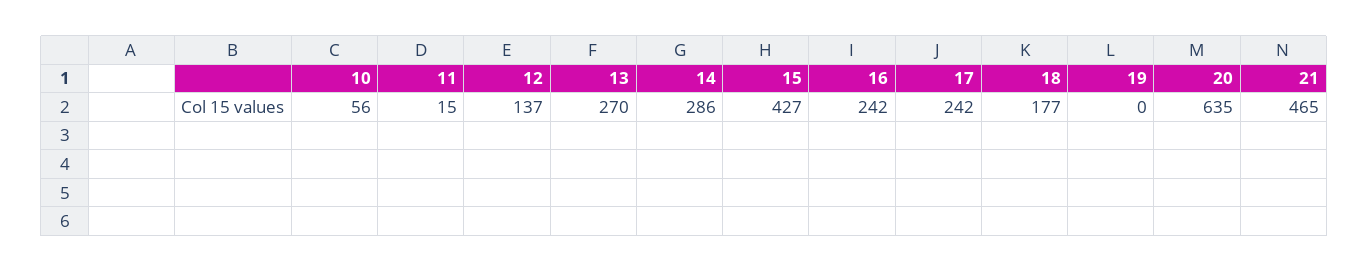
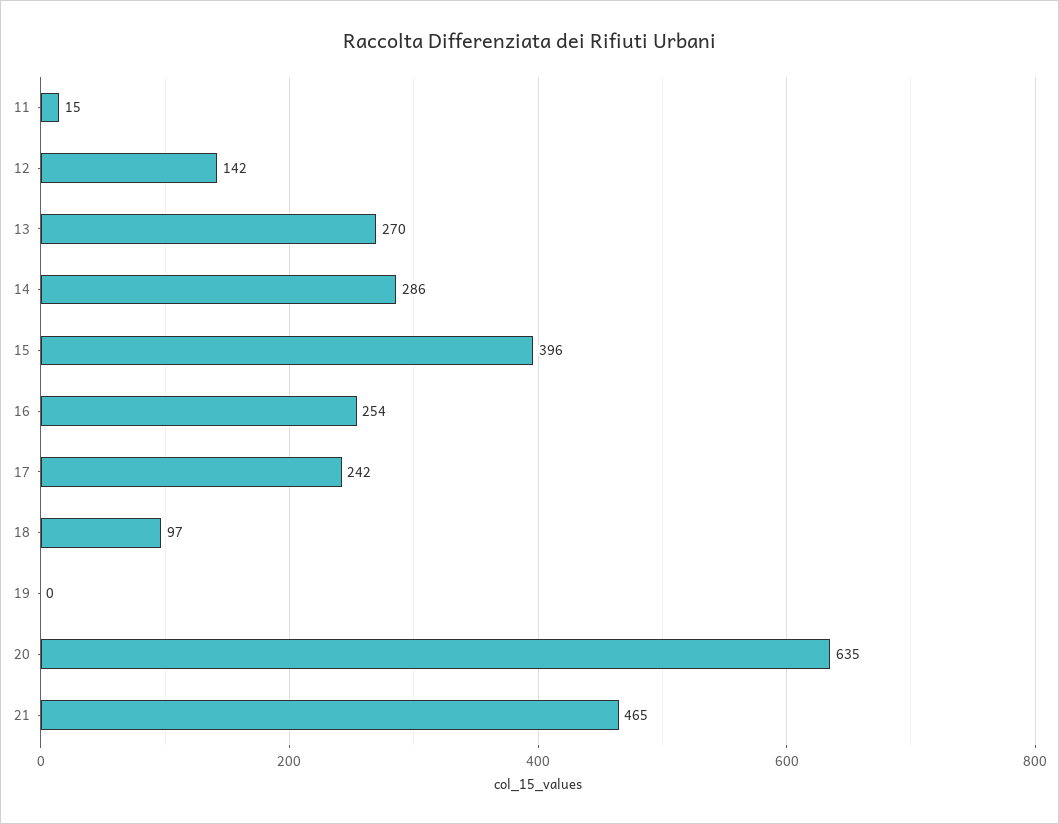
10: 56 -> none
12: 137 -> 142
15: 427 -> 396
16: 242 -> 254
18: 177 -> 97

